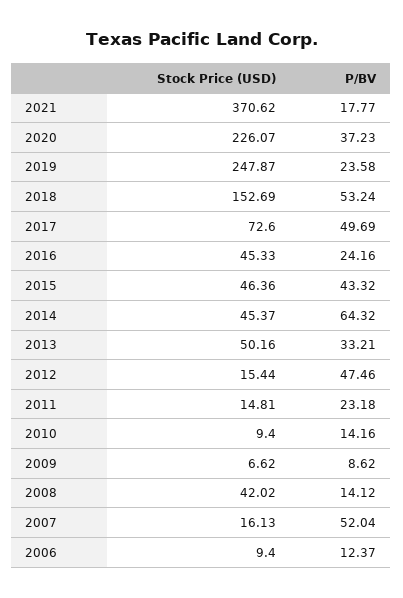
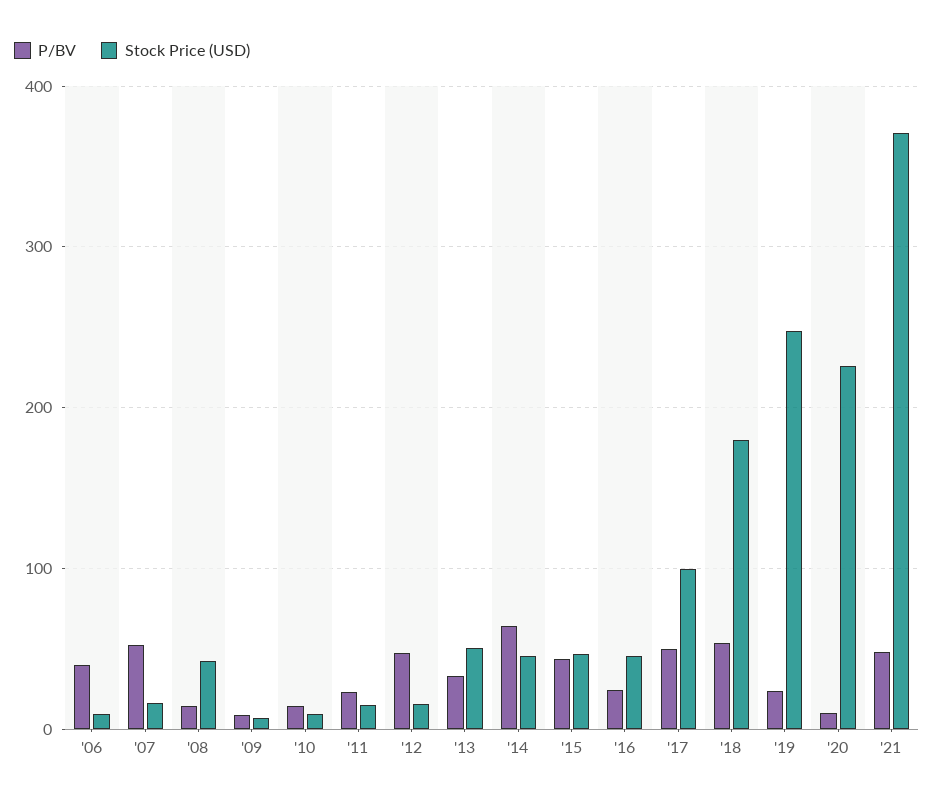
P/BV, 2021: 17.77 -> 50
P/BV, 2020: 37.23 -> 10
Stock Price (USD), 2018: 152.69 -> 180
Stock Price (USD), 2017: 72.6 -> 100
P/BV, 2006: 12.37 -> 40

